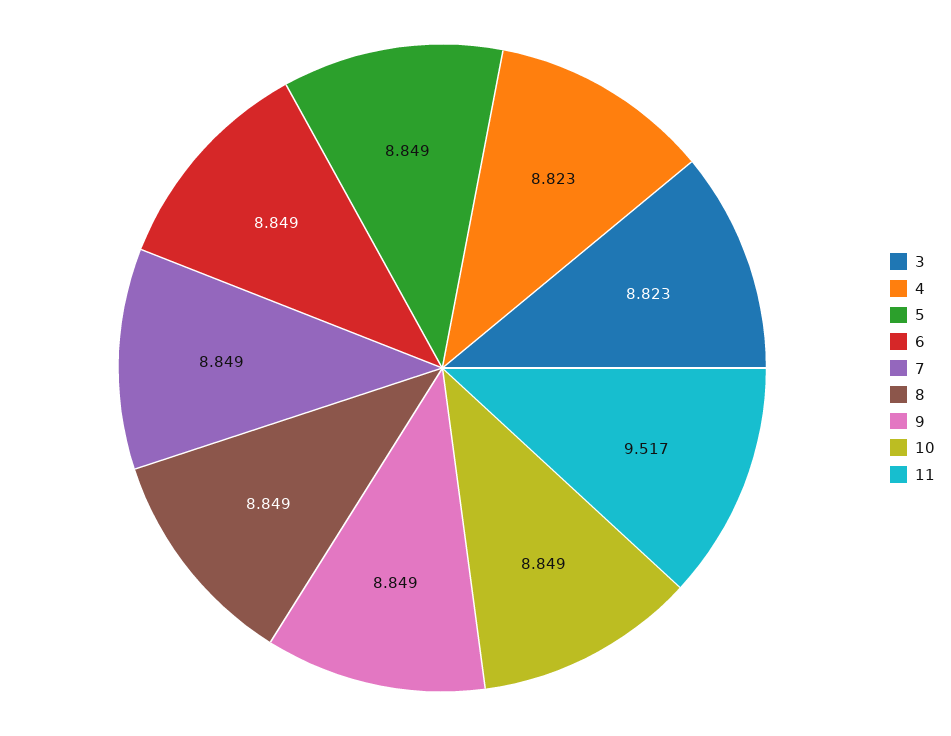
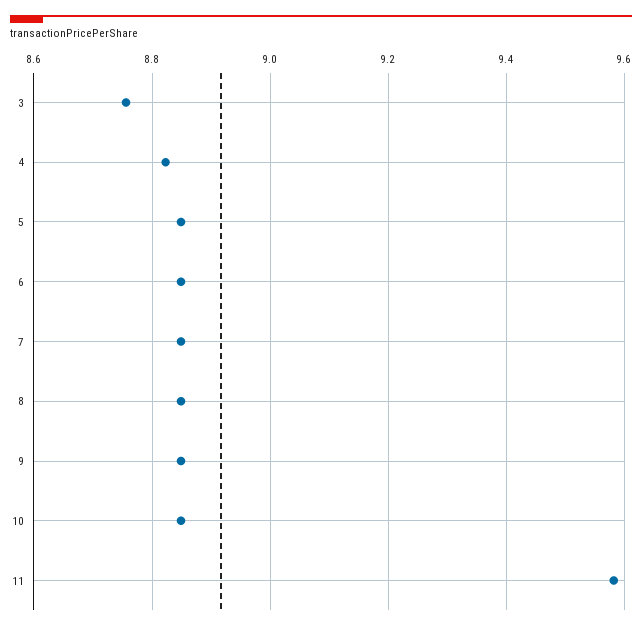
3: 8.823 -> 8.76
11: 9.517 -> 9.58

